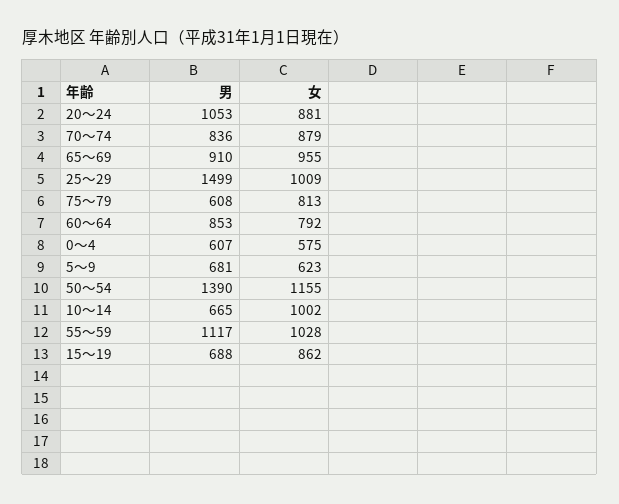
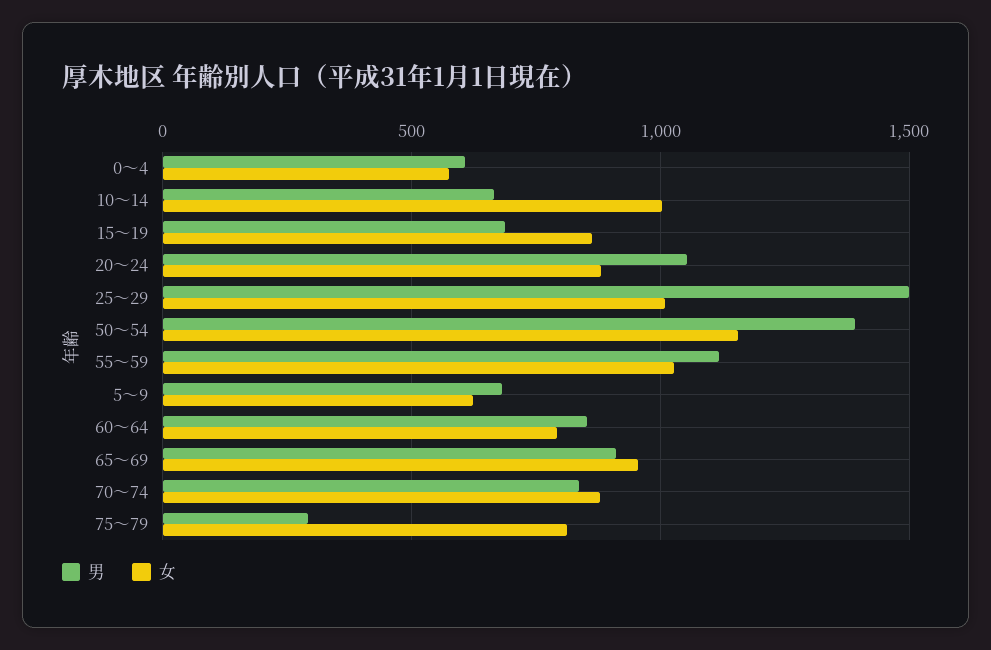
男, 75～79: 608 -> 300

